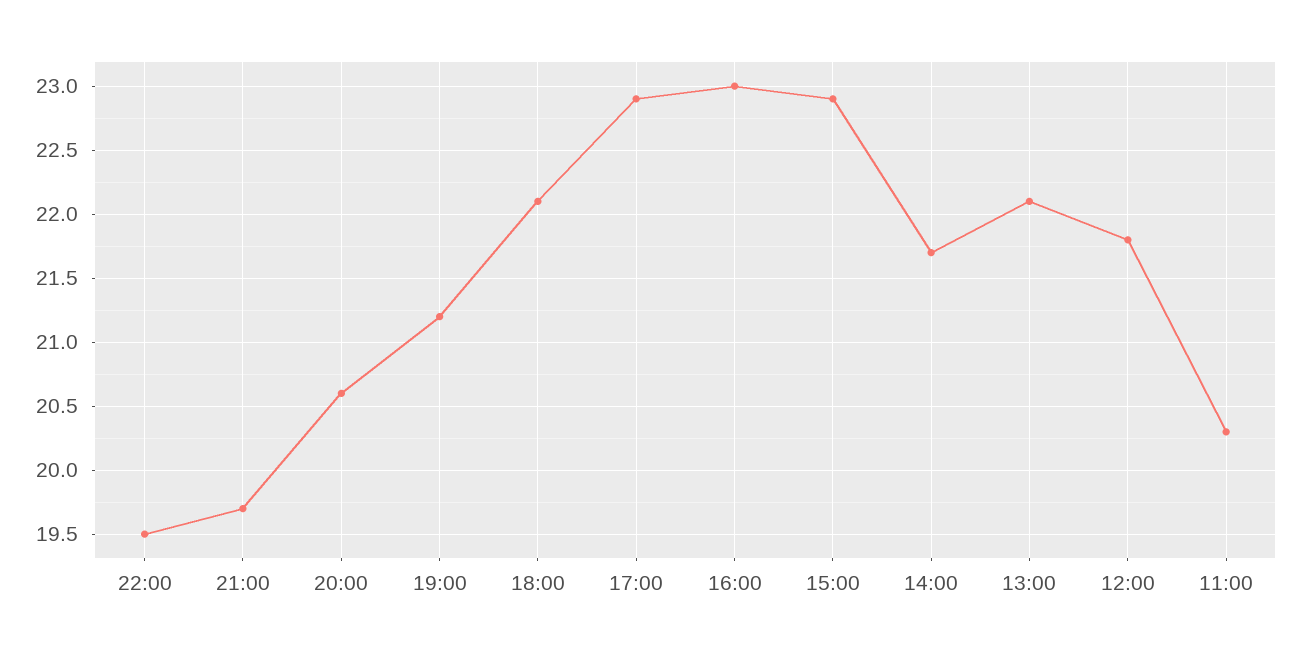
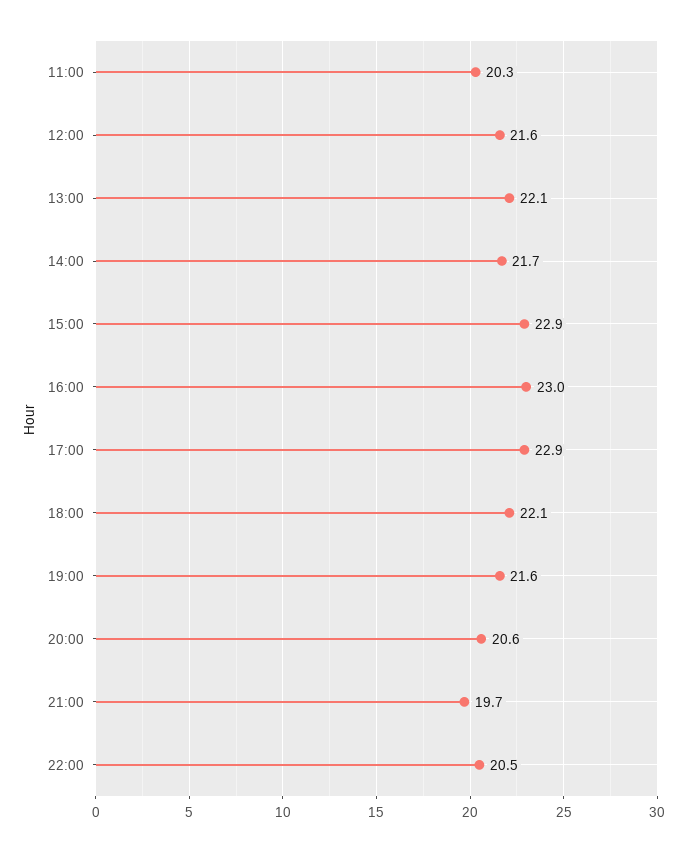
22:00: 19.5 -> 20.5
19:00: 21.2 -> 21.6
12:00: 21.8 -> 21.6

